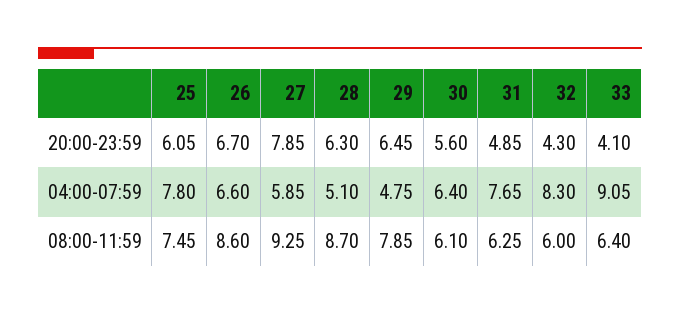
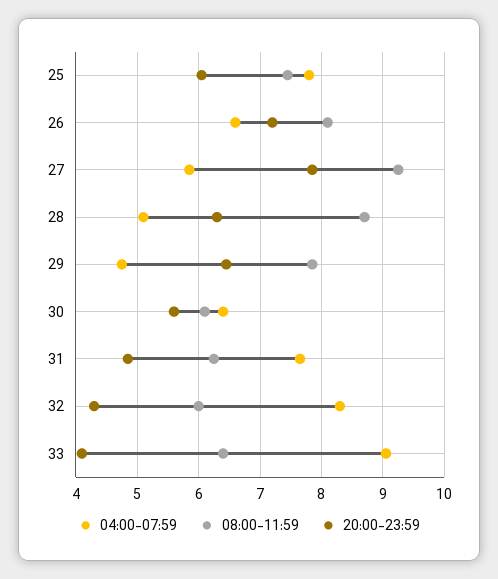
20:00-23:59, 26: 6.7 -> 7.2
08:00-11:59, 26: 8.6 -> 8.1

